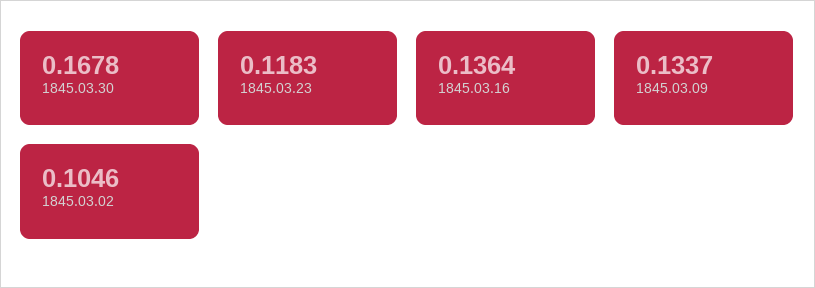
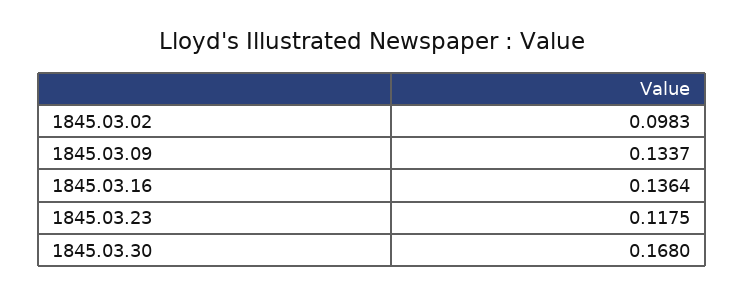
1845.03.30: 0.1678 -> 0.168
1845.03.23: 0.1183 -> 0.1175
1845.03.02: 0.1046 -> 0.0983

